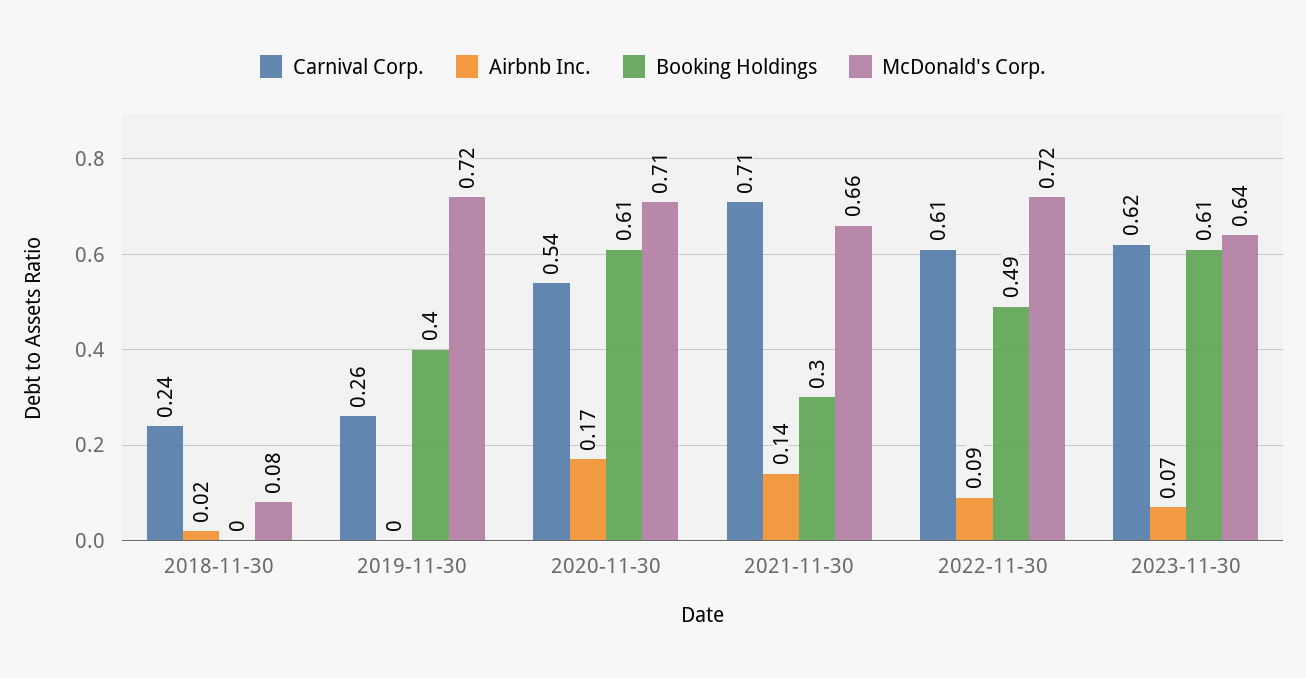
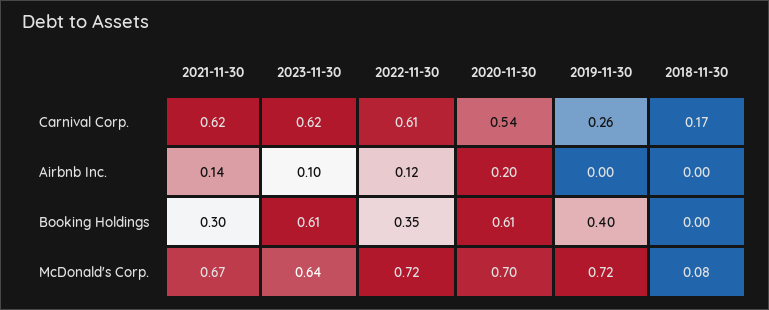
Carnival Corp., 2018-11-30: 0.24 -> 0.17
Airbnb Inc., 2018-11-30: 0.02 -> 0
Airbnb Inc., 2020-11-30: 0.17 -> 0.2
McDonald's Corp., 2020-11-30: 0.71 -> 0.7
Carnival Corp., 2021-11-30: 0.71 -> 0.62
McDonald's Corp., 2021-11-30: 0.66 -> 0.67
Airbnb Inc., 2022-11-30: 0.09 -> 0.12
Booking Holdings, 2022-11-30: 0.49 -> 0.35
Airbnb Inc., 2023-11-30: 0.07 -> 0.1

